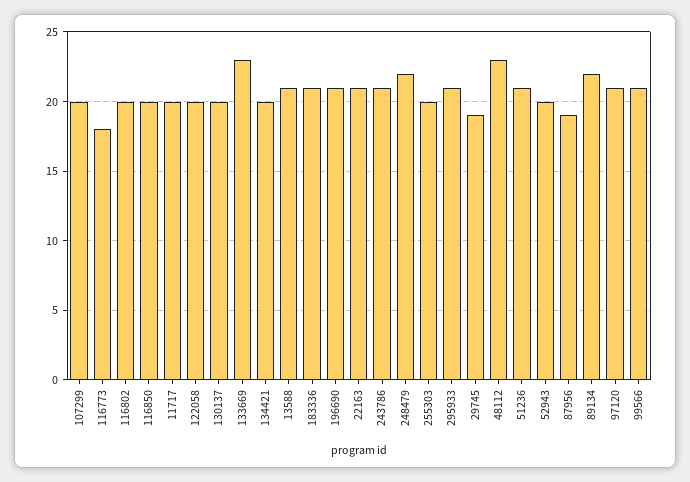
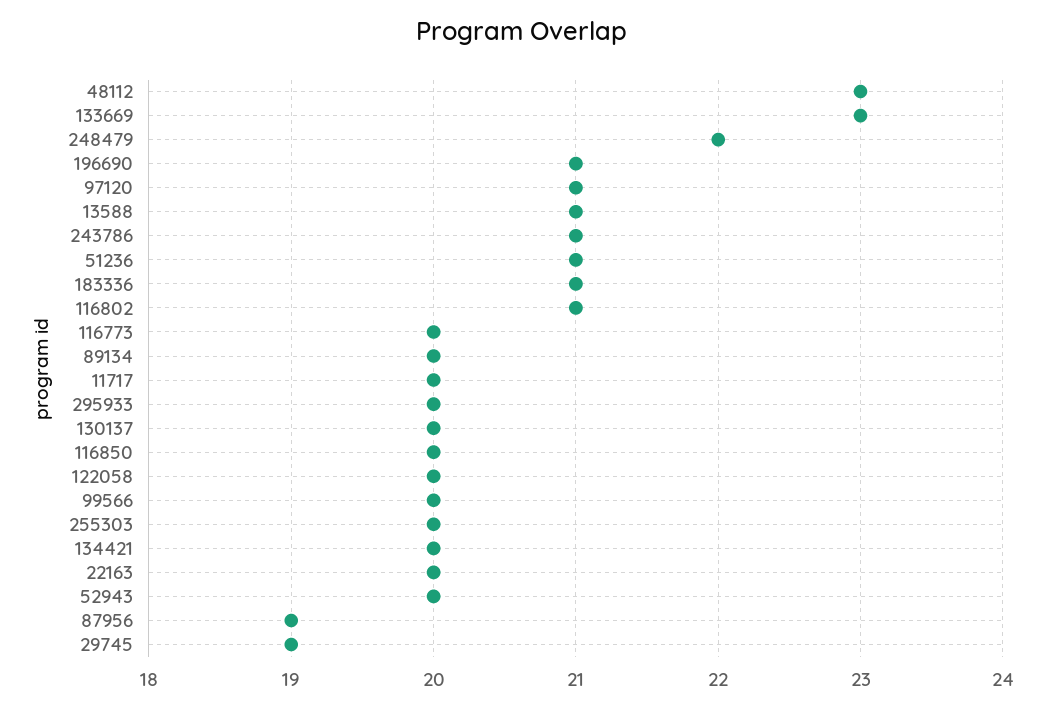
107299: 20 -> none
116773: 18 -> 20
116802: 20 -> 21
22163: 21 -> 20
295933: 21 -> 20
89134: 22 -> 20
99566: 21 -> 20

